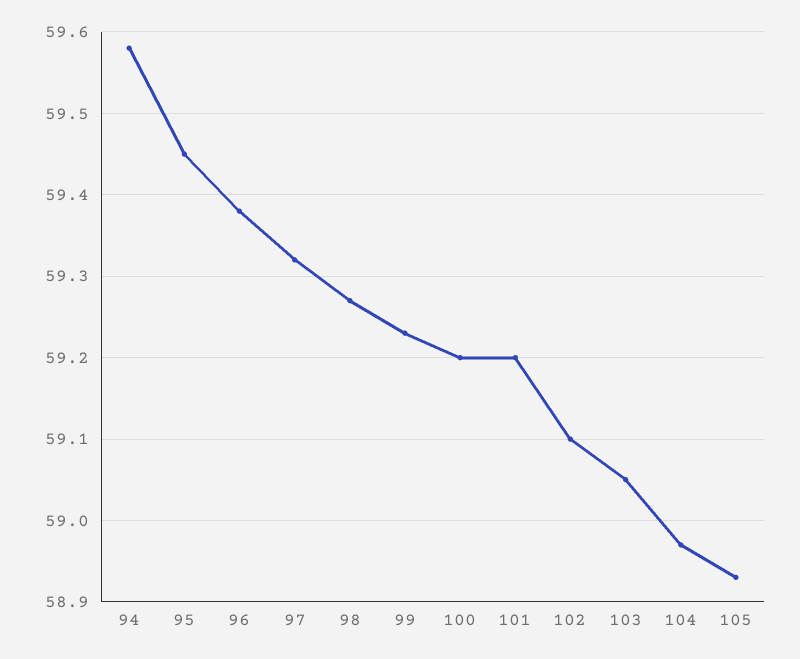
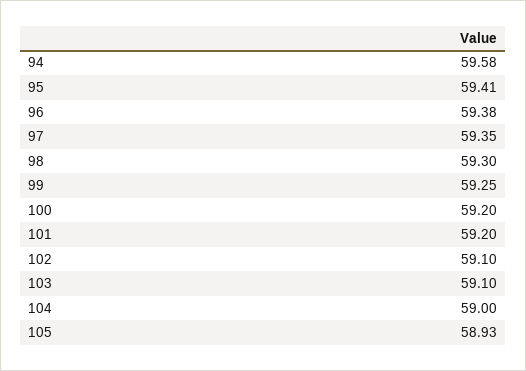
95: 59.45 -> 59.41
97: 59.32 -> 59.35
98: 59.27 -> 59.3
99: 59.23 -> 59.25
103: 59.05 -> 59.1
104: 58.97 -> 59

